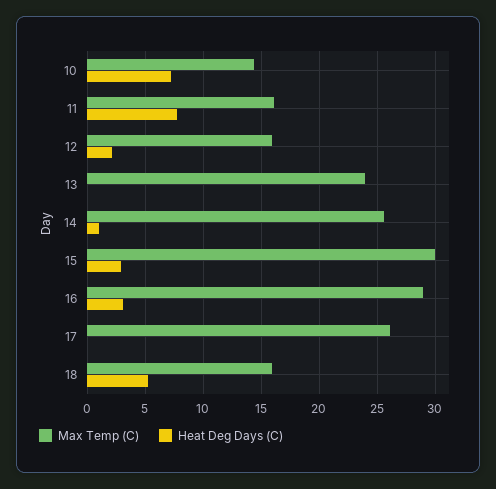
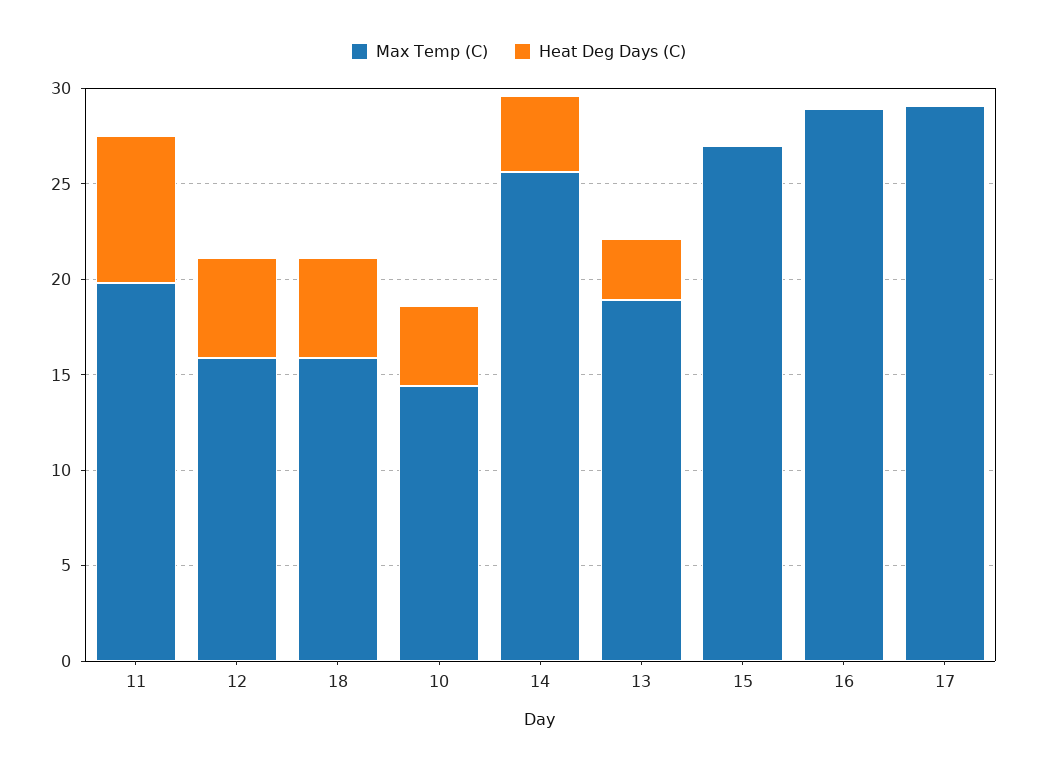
Heat Deg Days (C), 10: 7 -> 4
Max Temp (C), 11: 16 -> 20
Heat Deg Days (C), 12: 2 -> 5
Max Temp (C), 13: 24 -> 19
Heat Deg Days (C), 13: 0 -> 3
Heat Deg Days (C), 14: 1 -> 4
Max Temp (C), 15: 30 -> 27
Heat Deg Days (C), 15: 3 -> 0
Heat Deg Days (C), 16: 3 -> 0
Max Temp (C), 17: 26 -> 29

